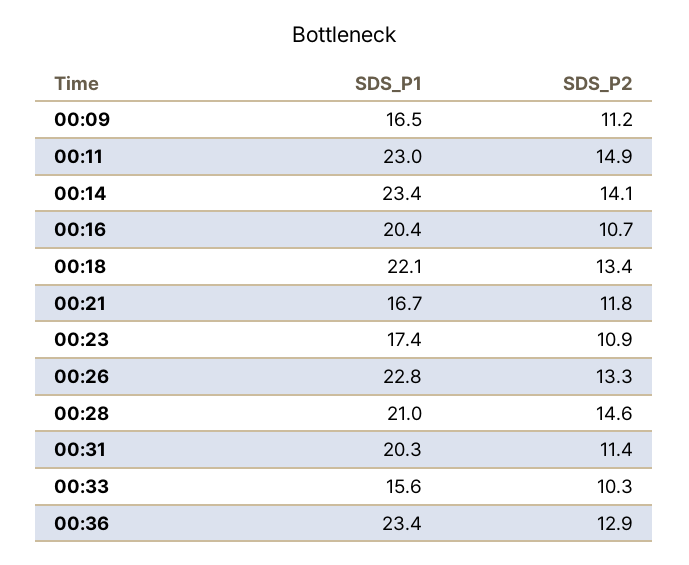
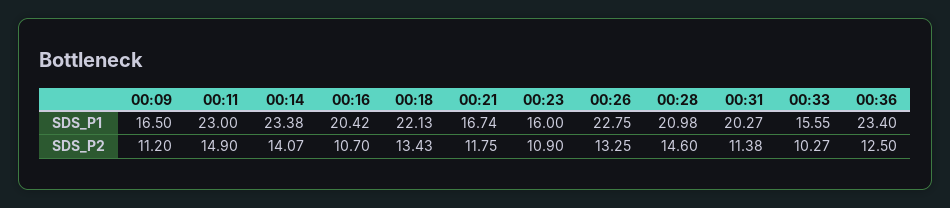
SDS_P1, 00:23: 17.4 -> 16
SDS_P2, 00:36: 12.9 -> 12.5

